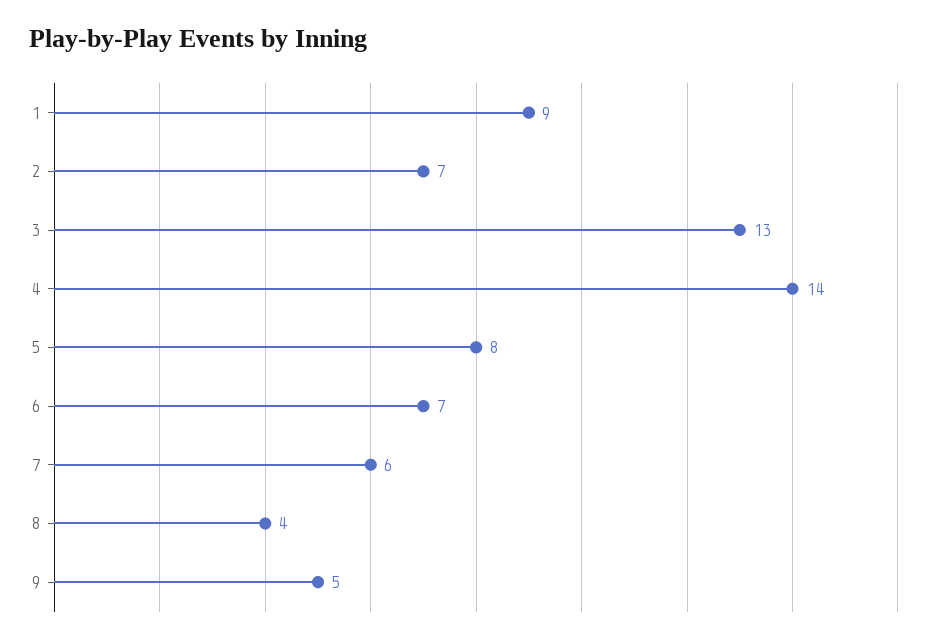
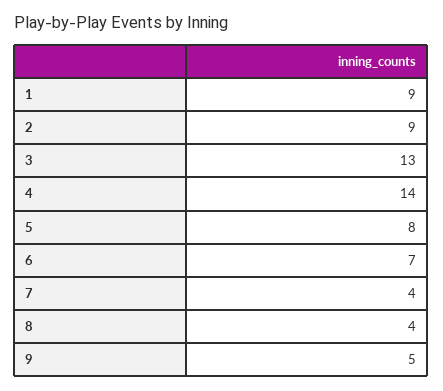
2: 7 -> 9
7: 6 -> 4

